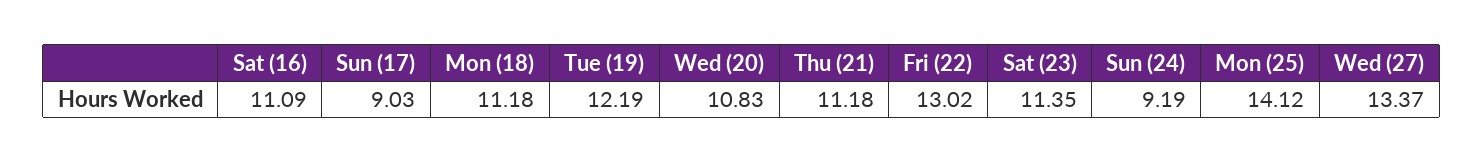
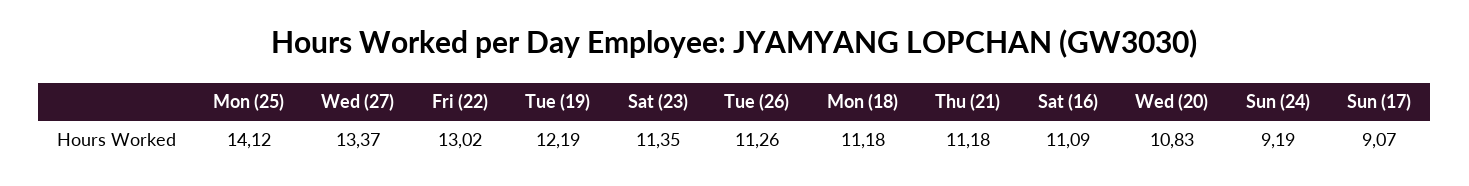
Sun (17): 9.03 -> 9.07
Tue (26): none -> 11.26

